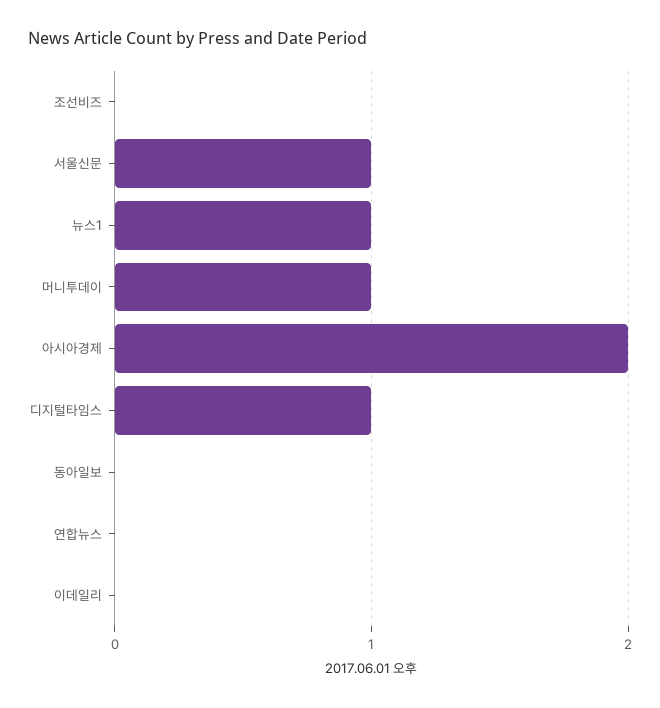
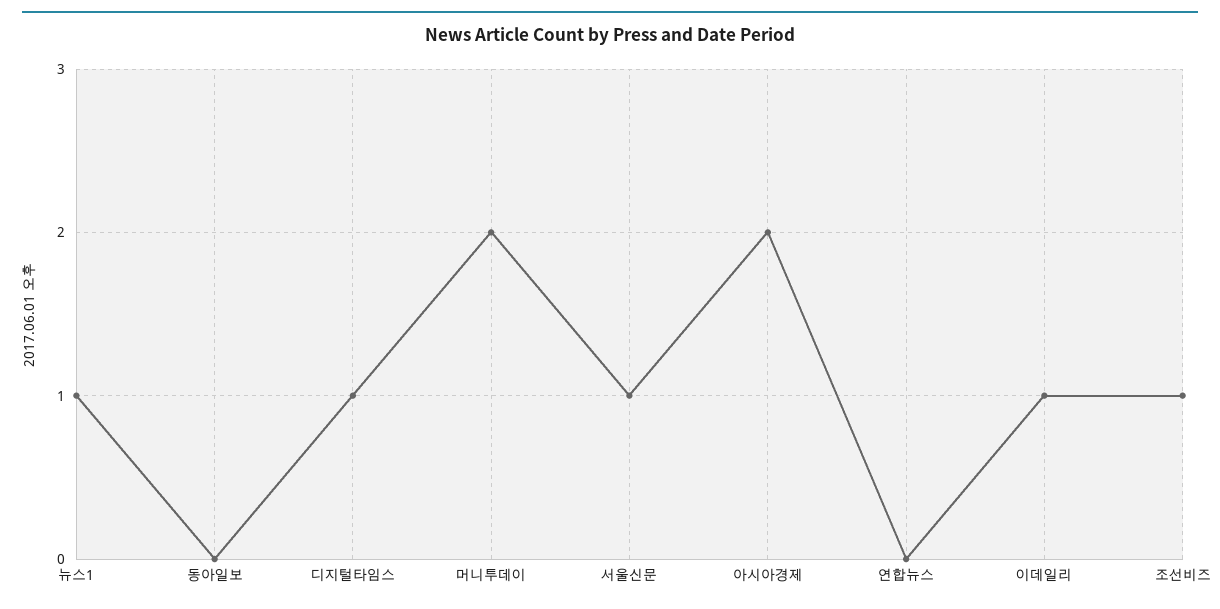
조선비즈: 0 -> 1
머니투데이: 1 -> 2
이데일리: 0 -> 1

